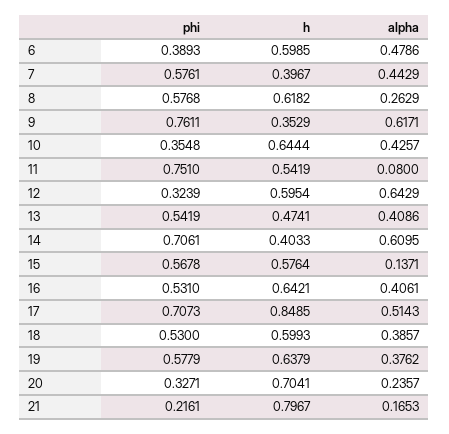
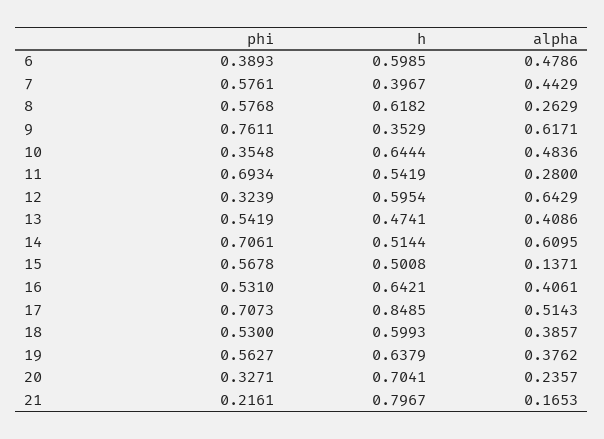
alpha, 10: 0.4257 -> 0.4836
phi, 11: 0.751 -> 0.6934
alpha, 11: 0.08 -> 0.28
h, 14: 0.4033 -> 0.5144
h, 15: 0.5764 -> 0.5008
phi, 19: 0.5779 -> 0.5627

